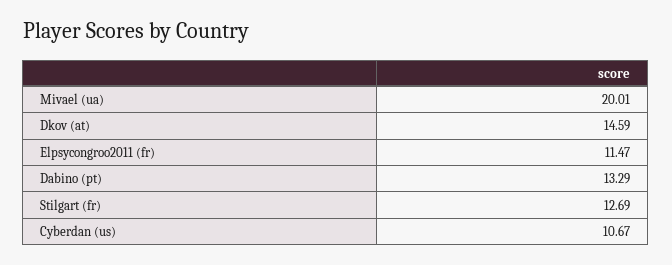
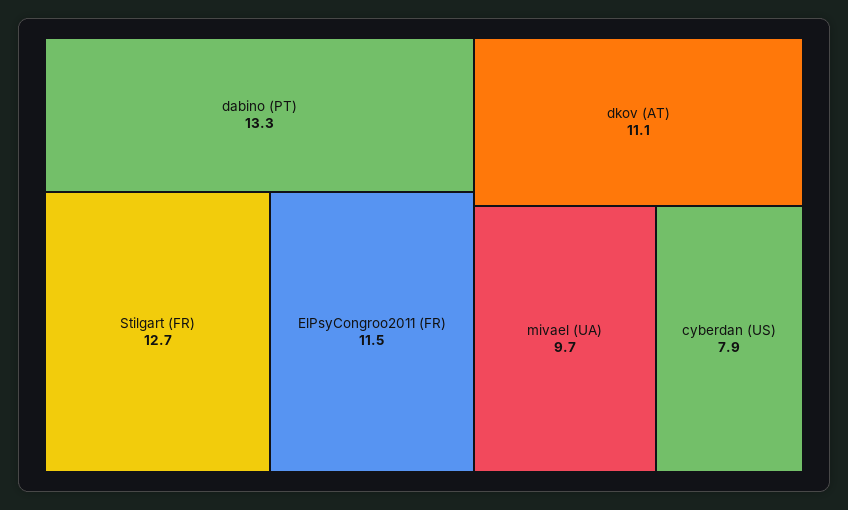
Mivael (ua): 20.01 -> 9.7
Dkov (at): 14.59 -> 11.1
Cyberdan (us): 10.67 -> 7.9

